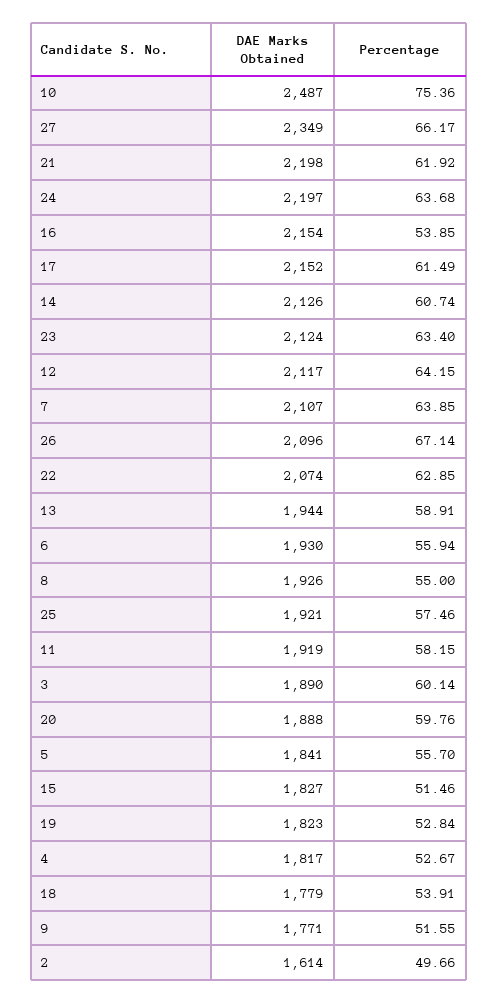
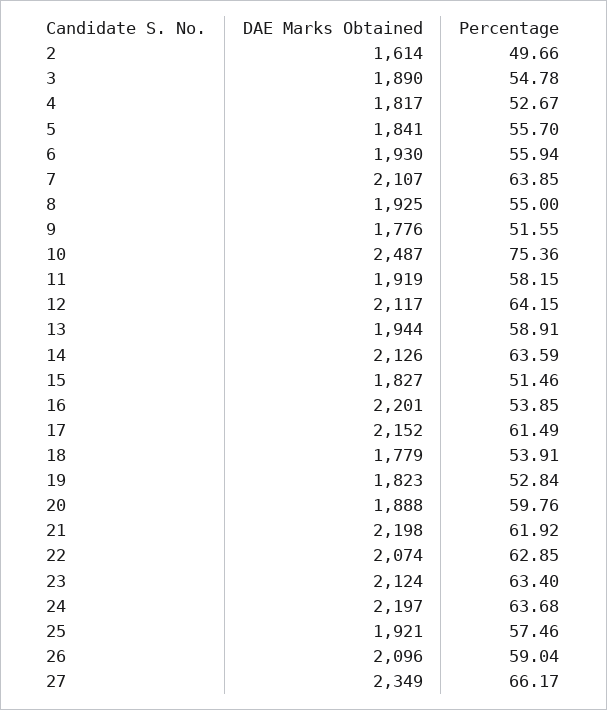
DAE Marks Obtained, 16: 2154 -> 2201
Percentage, 14: 60.74 -> 63.59
Percentage, 26: 67.14 -> 59.04
DAE Marks Obtained, 8: 1926 -> 1925
Percentage, 3: 60.14 -> 54.78
DAE Marks Obtained, 9: 1771 -> 1776

